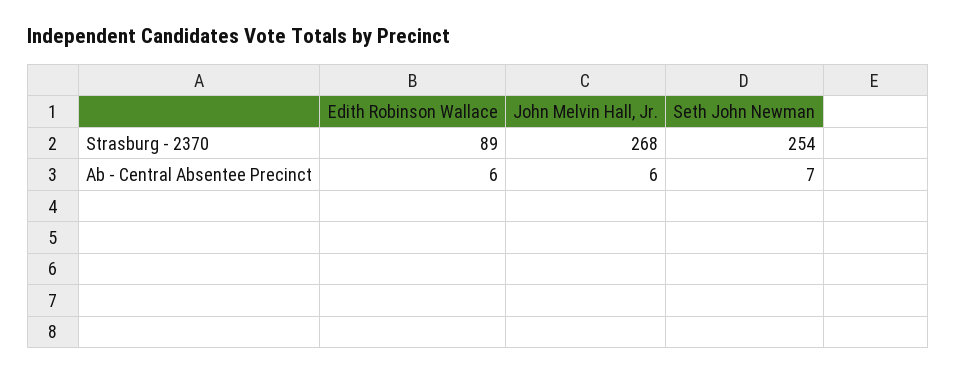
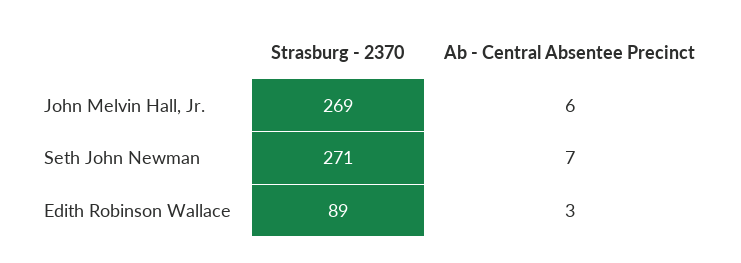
John Melvin Hall, Jr., Strasburg - 2370: 268 -> 269
Seth John Newman, Strasburg - 2370: 254 -> 271
Edith Robinson Wallace, Ab - Central Absentee Precinct: 6 -> 3

